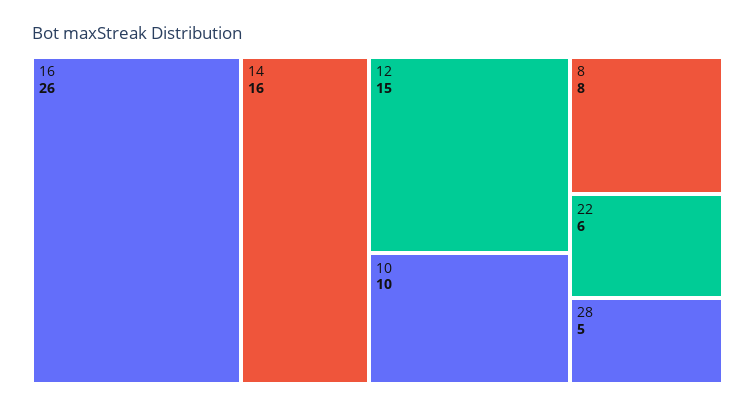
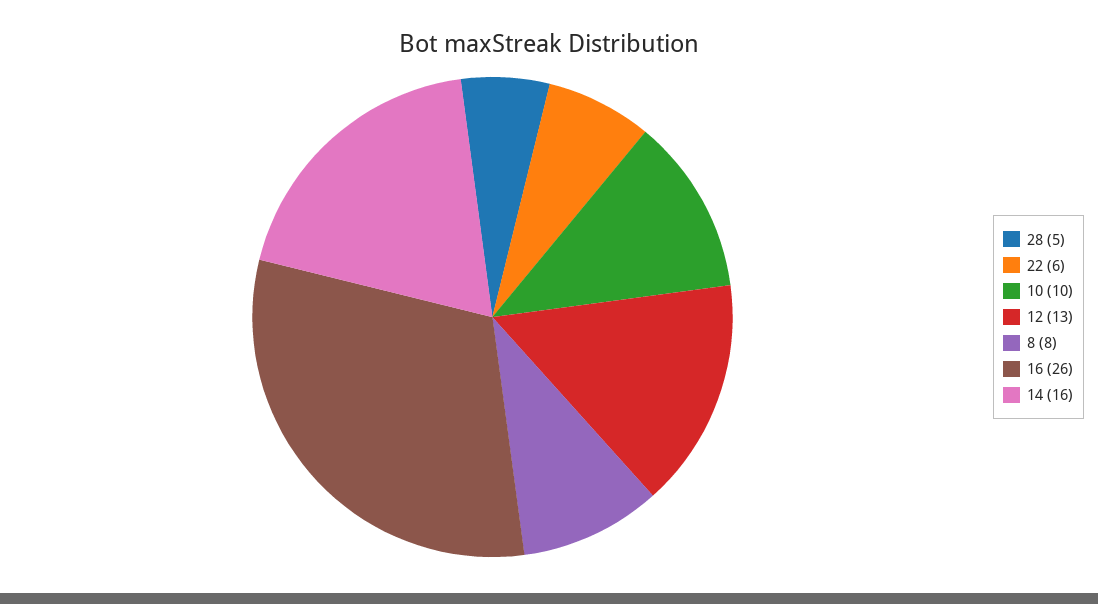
12: 15 -> 13

